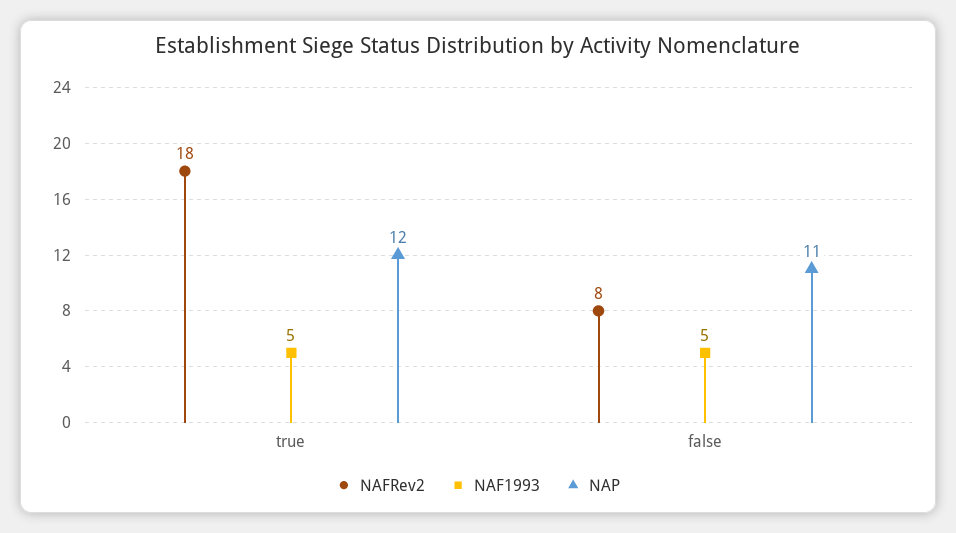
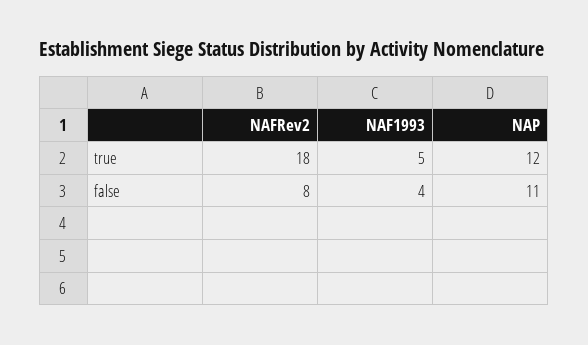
NAF1993, false: 5 -> 4

